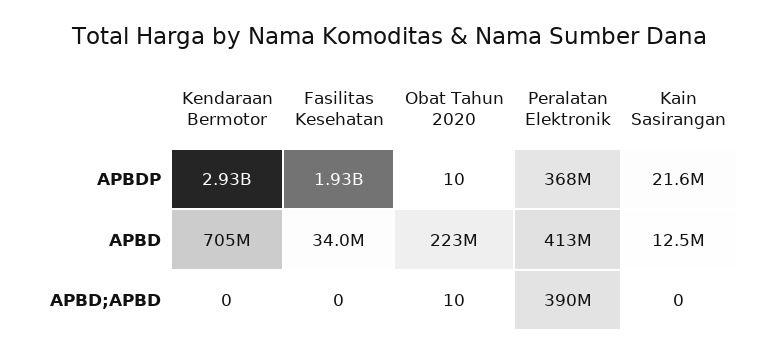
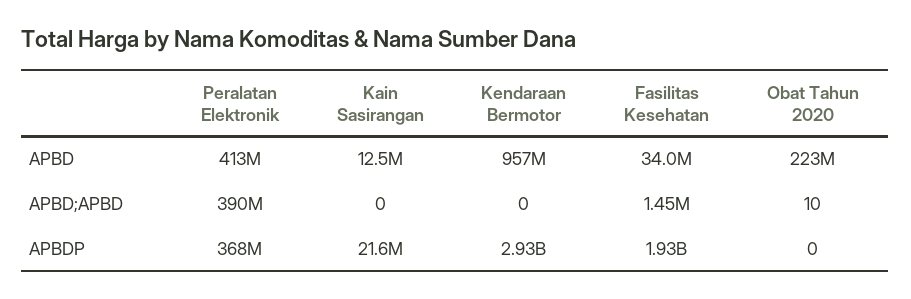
Obat Tahun 2020, APBDP: 10 -> 0
Kendaraan Bermotor, APBD: 705000000 -> 957000000
Fasilitas Kesehatan, APBD;APBD: 0 -> 1450000

